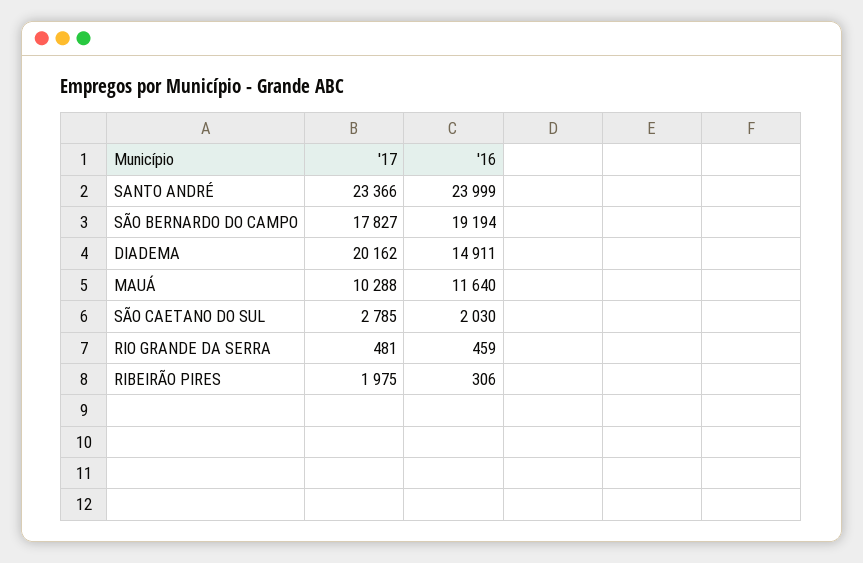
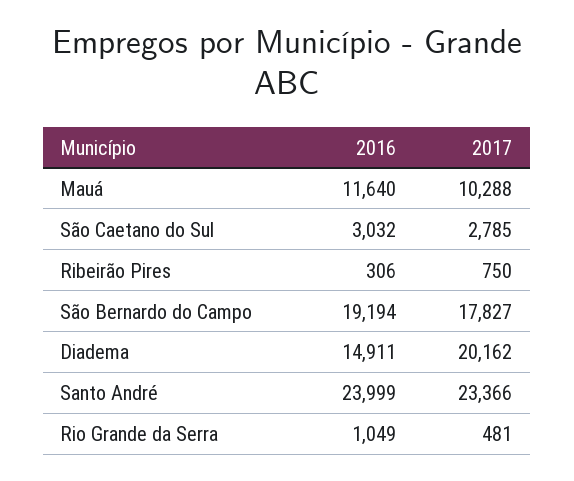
'16, SÃO CAETANO DO SUL: 2030 -> 3032
'16, RIO GRANDE DA SERRA: 459 -> 1049
'17, RIBEIRÃO PIRES: 1975 -> 750

